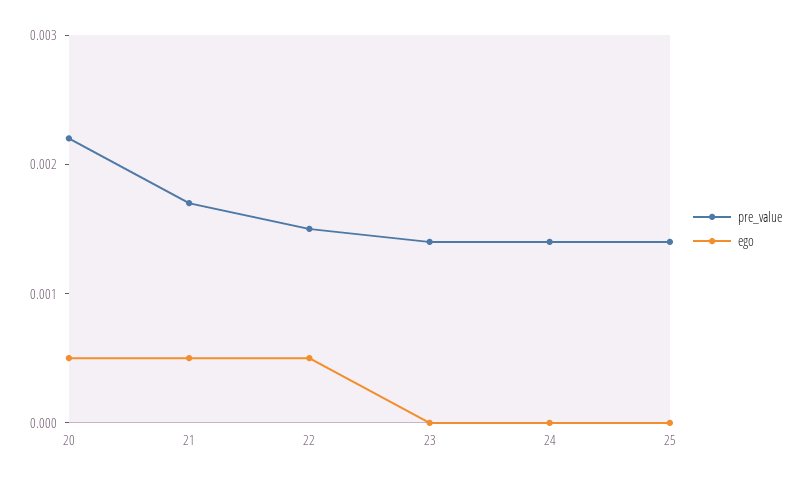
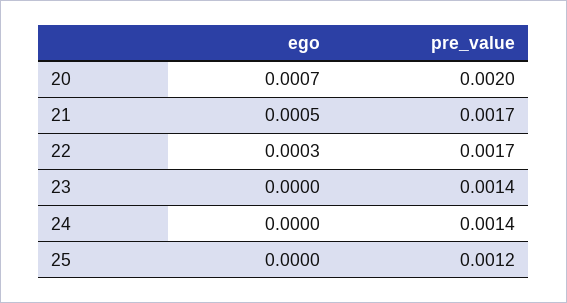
pre_value, 20: 0.0022 -> 0.002
ego, 20: 0.0005 -> 0.0007
pre_value, 22: 0.0015 -> 0.0017
ego, 22: 0.0005 -> 0.0003
pre_value, 25: 0.0014 -> 0.0012

